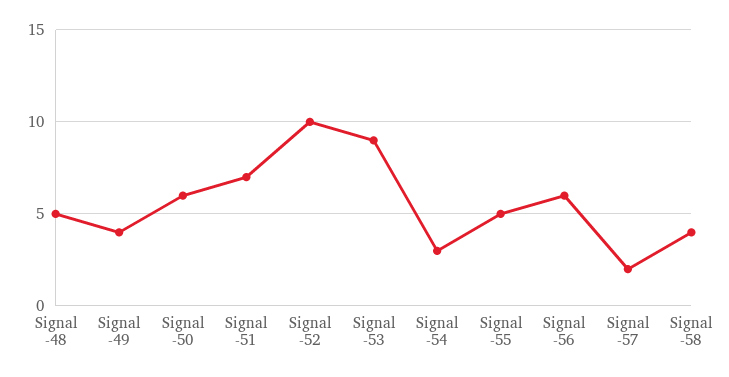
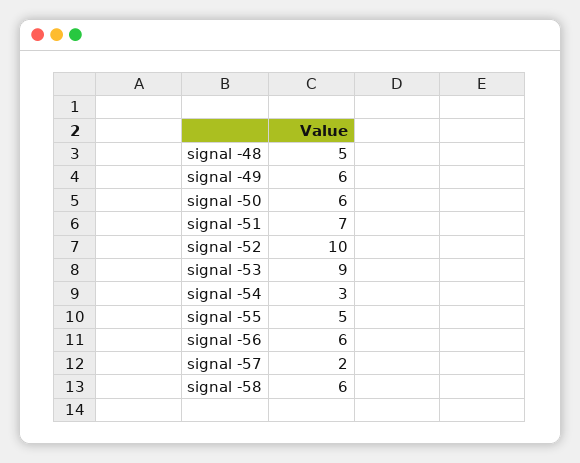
Signal -49: 4 -> 6
Signal -58: 4 -> 6

